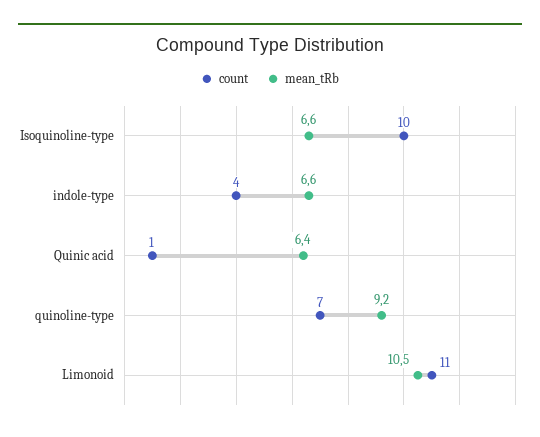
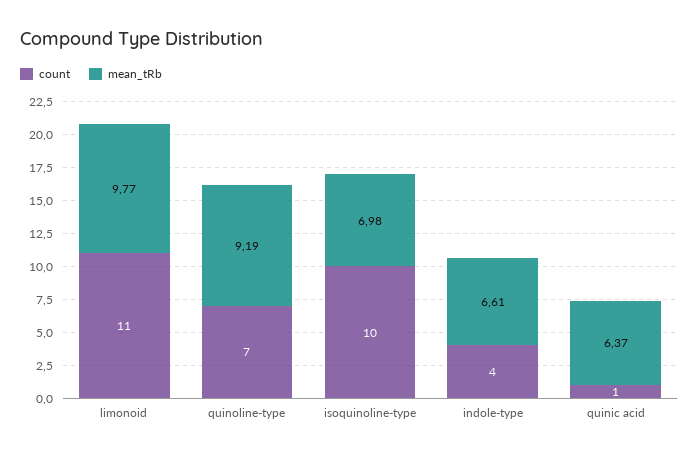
mean_tRb, Isoquinoline-type: 6.6 -> 6.98
mean_tRb, Limonoid: 10.5 -> 9.77

